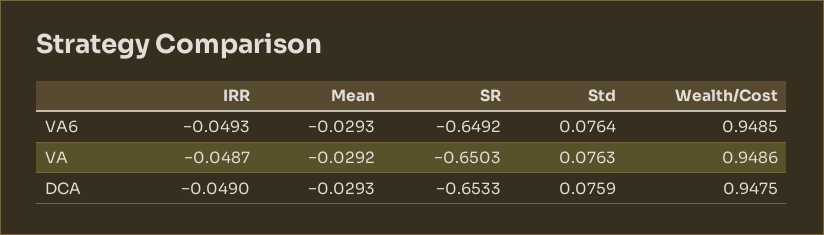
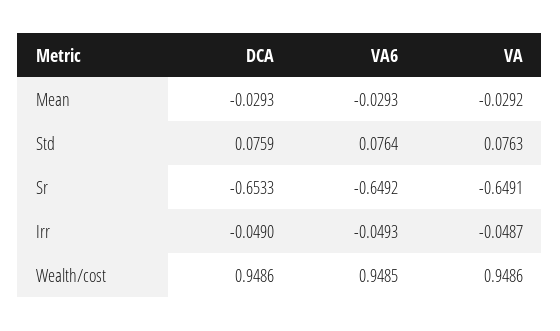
SR, VA: -0.6503 -> -0.6491
Wealth/Cost, DCA: 0.9475 -> 0.9486

